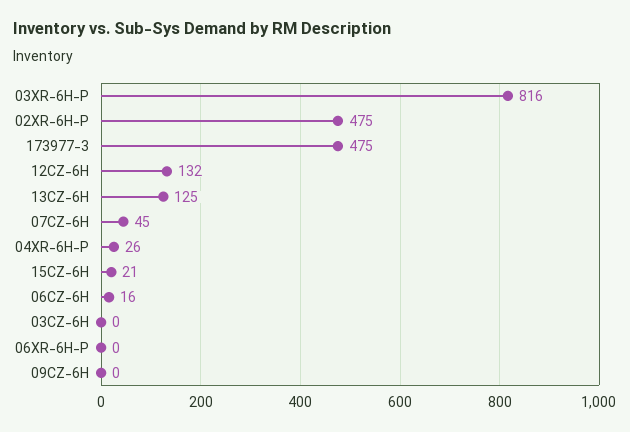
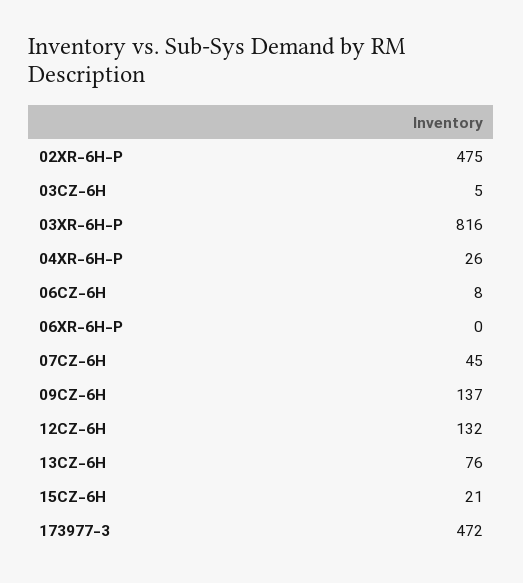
173977-3: 475 -> 472
13CZ-6H: 125 -> 76
06CZ-6H: 16 -> 8
03CZ-6H: 0 -> 5
09CZ-6H: 0 -> 137

